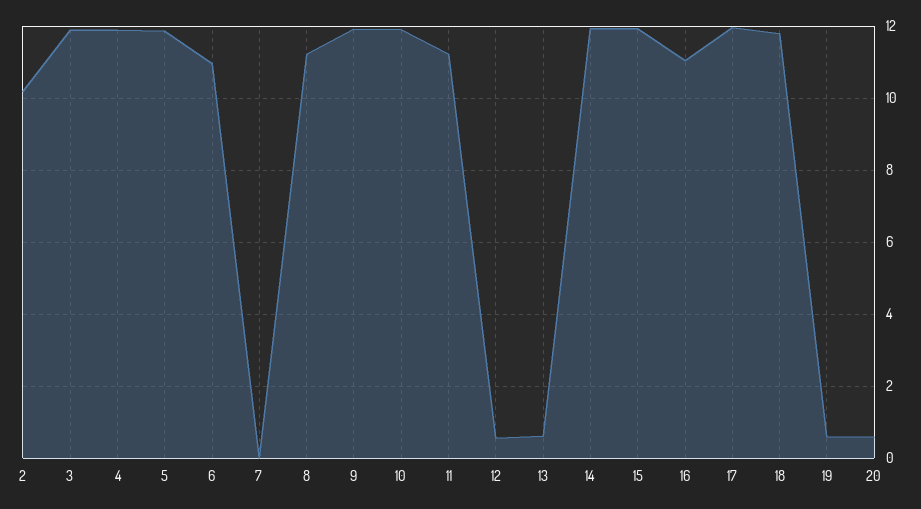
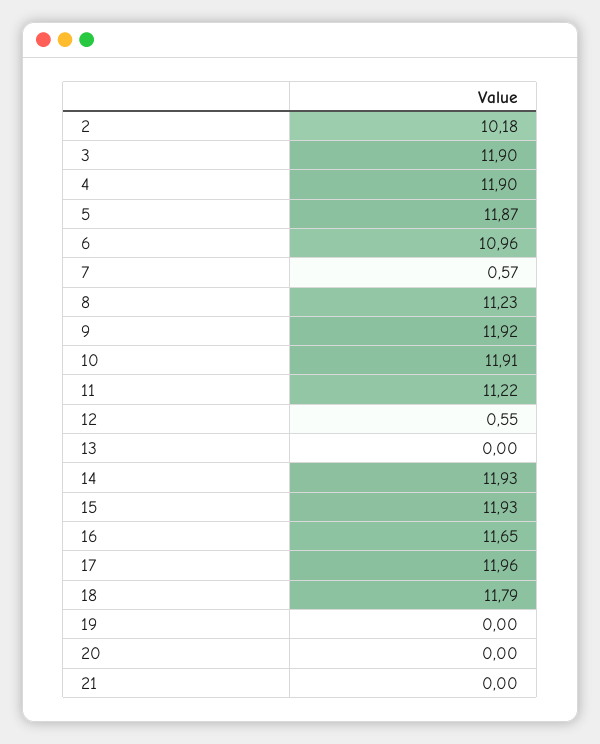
7: 0 -> 0.57
13: 0.6 -> 0
16: 11 -> 11.65
19: 0.6 -> 0
20: 0.6 -> 0
21: none -> 0

